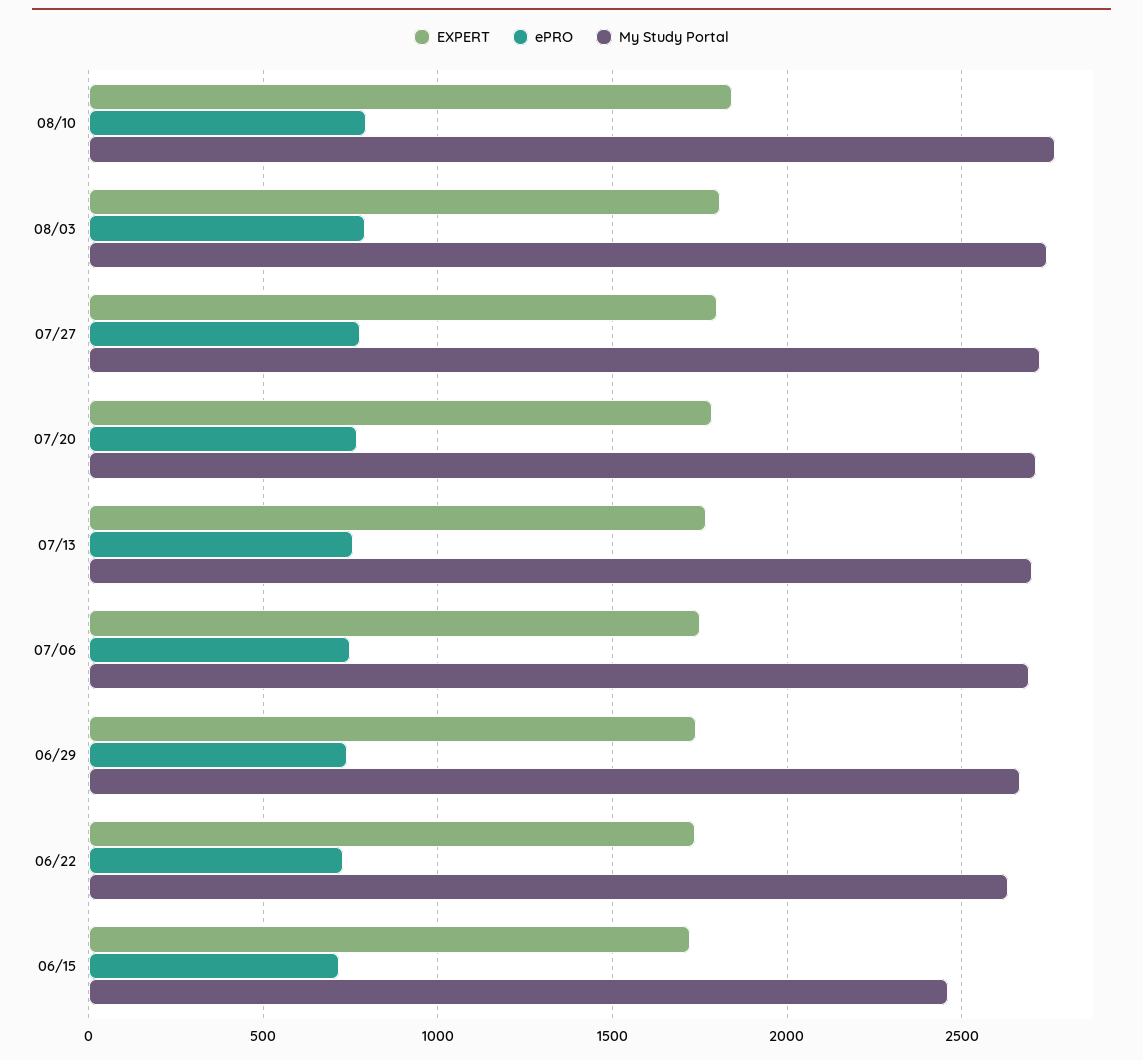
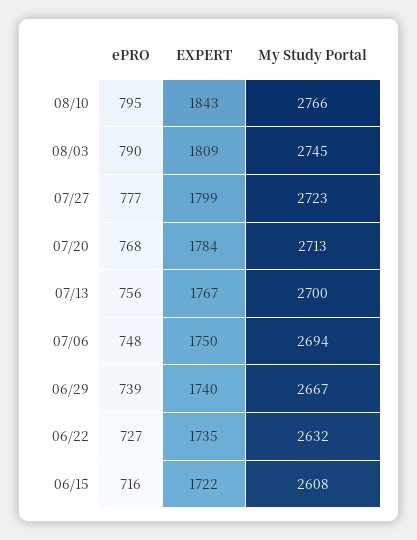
My Study Portal, 06/15: 2450 -> 2608

